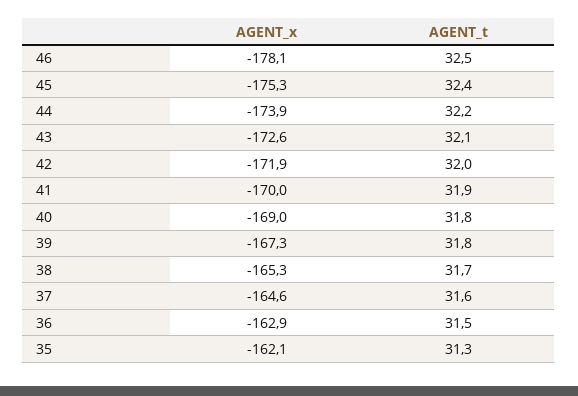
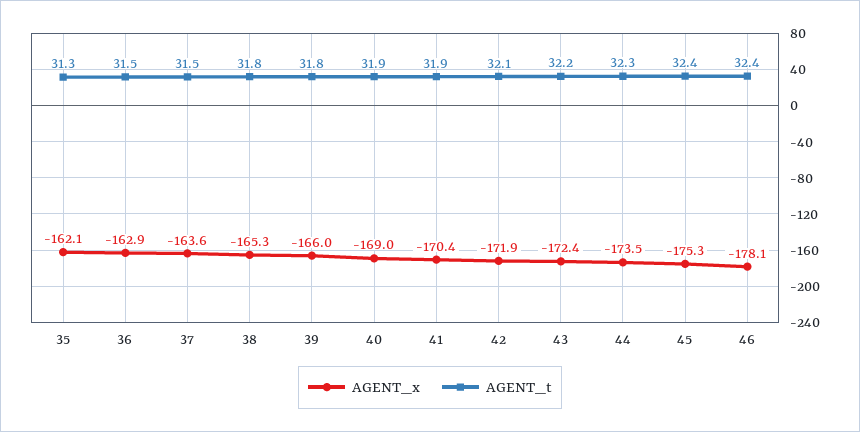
AGENT_t, 46: 32.5 -> 32.4
AGENT_x, 44: -173.9 -> -173.5
AGENT_t, 44: 32.2 -> 32.3
AGENT_x, 43: -172.6 -> -172.4
AGENT_t, 43: 32.1 -> 32.2
AGENT_t, 42: 32 -> 32.1
AGENT_x, 41: -170 -> -170.4
AGENT_t, 40: 31.8 -> 31.9
AGENT_x, 39: -167.3 -> -166
AGENT_t, 38: 31.7 -> 31.8
AGENT_x, 37: -164.6 -> -163.6
AGENT_t, 37: 31.6 -> 31.5

